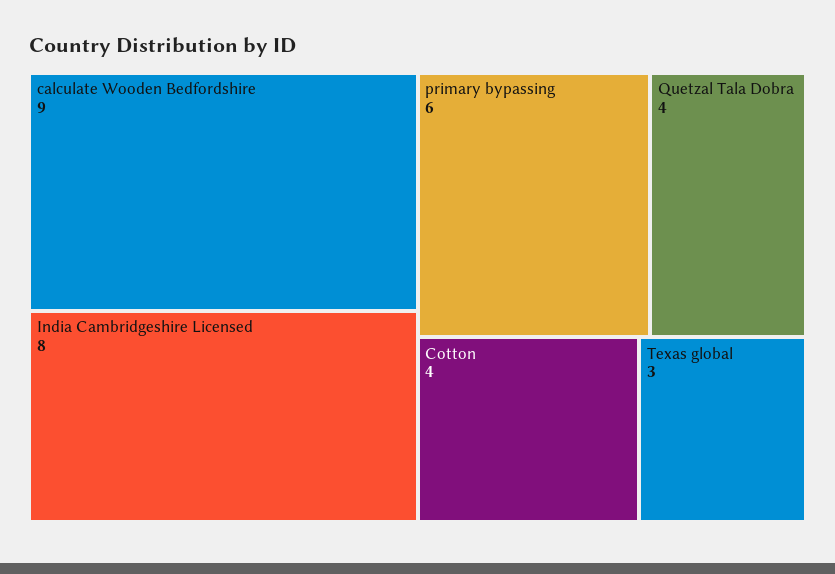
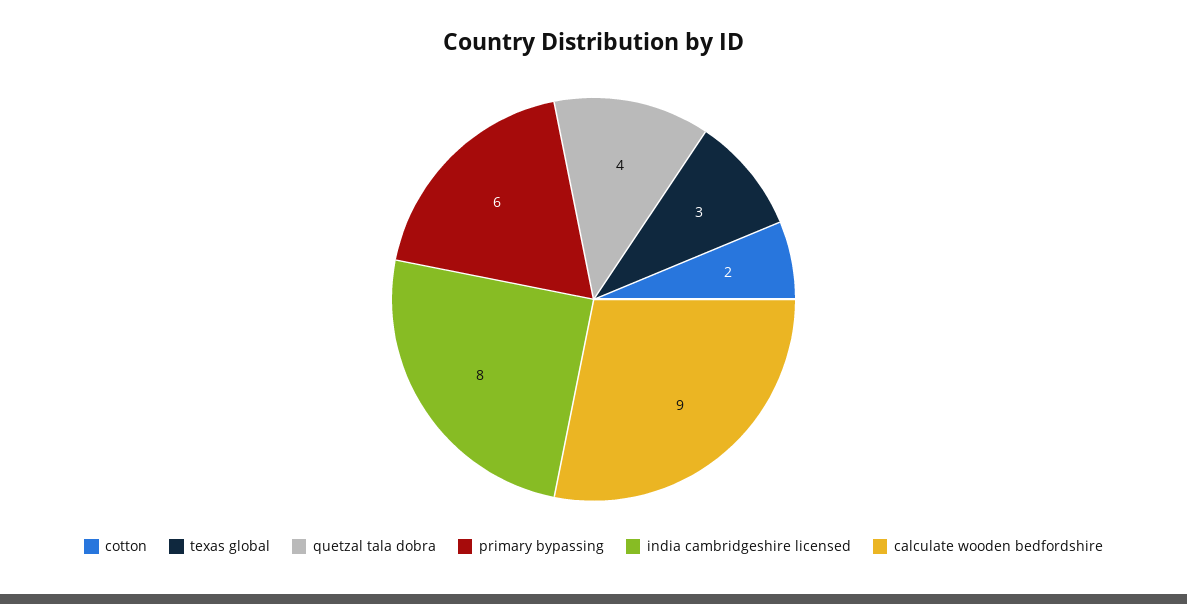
Cotton: 4 -> 2

